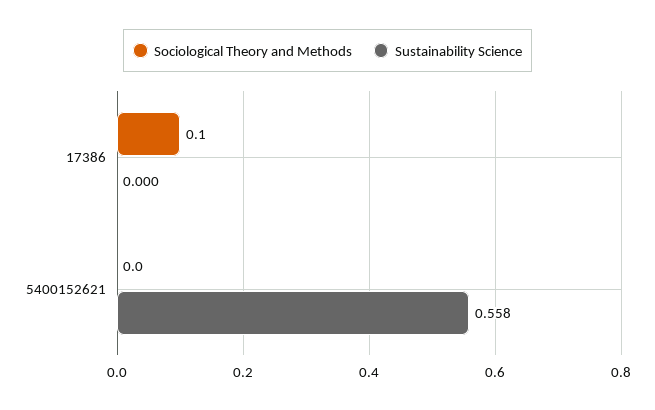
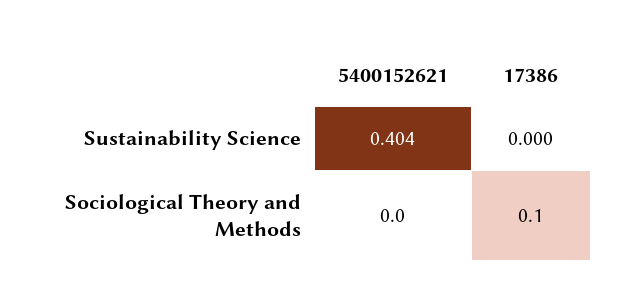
Sustainability Science, 5400152621: 0.558 -> 0.404

